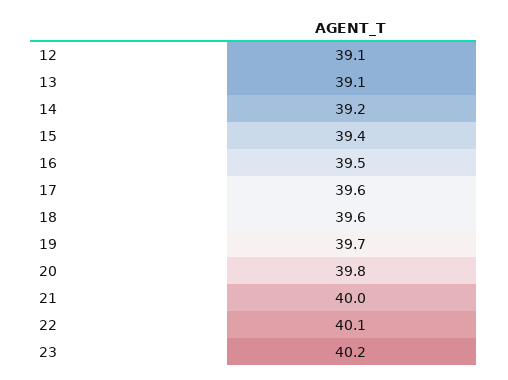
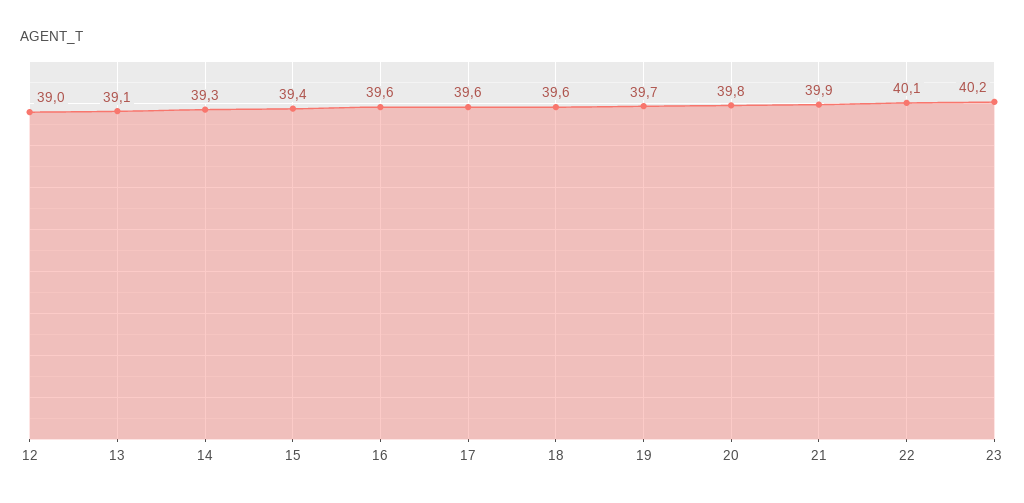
12: 39.1 -> 39
14: 39.2 -> 39.3
16: 39.5 -> 39.6
21: 40 -> 39.9

